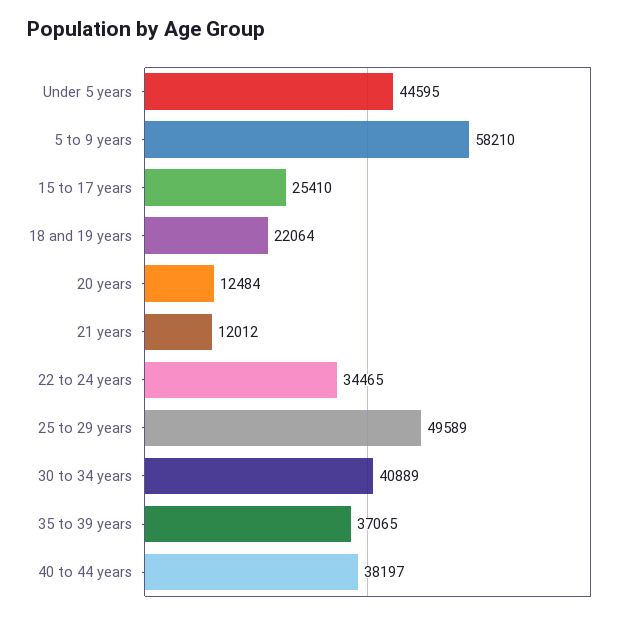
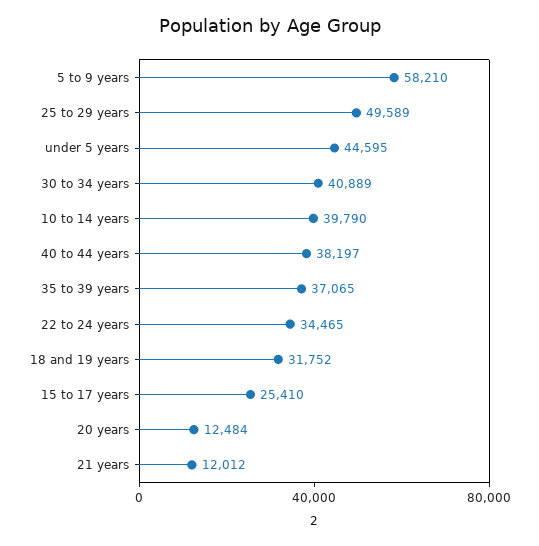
18 and 19 years: 22064 -> 31752
10 to 14 years: none -> 39790

